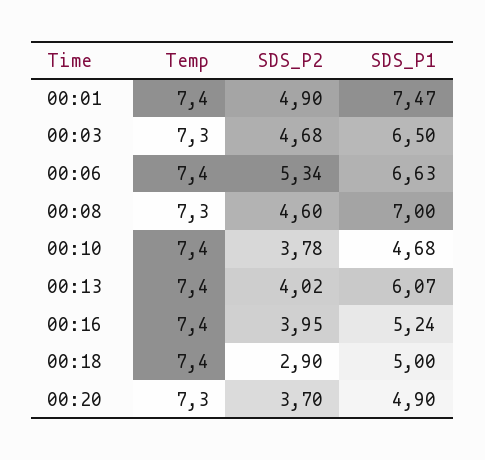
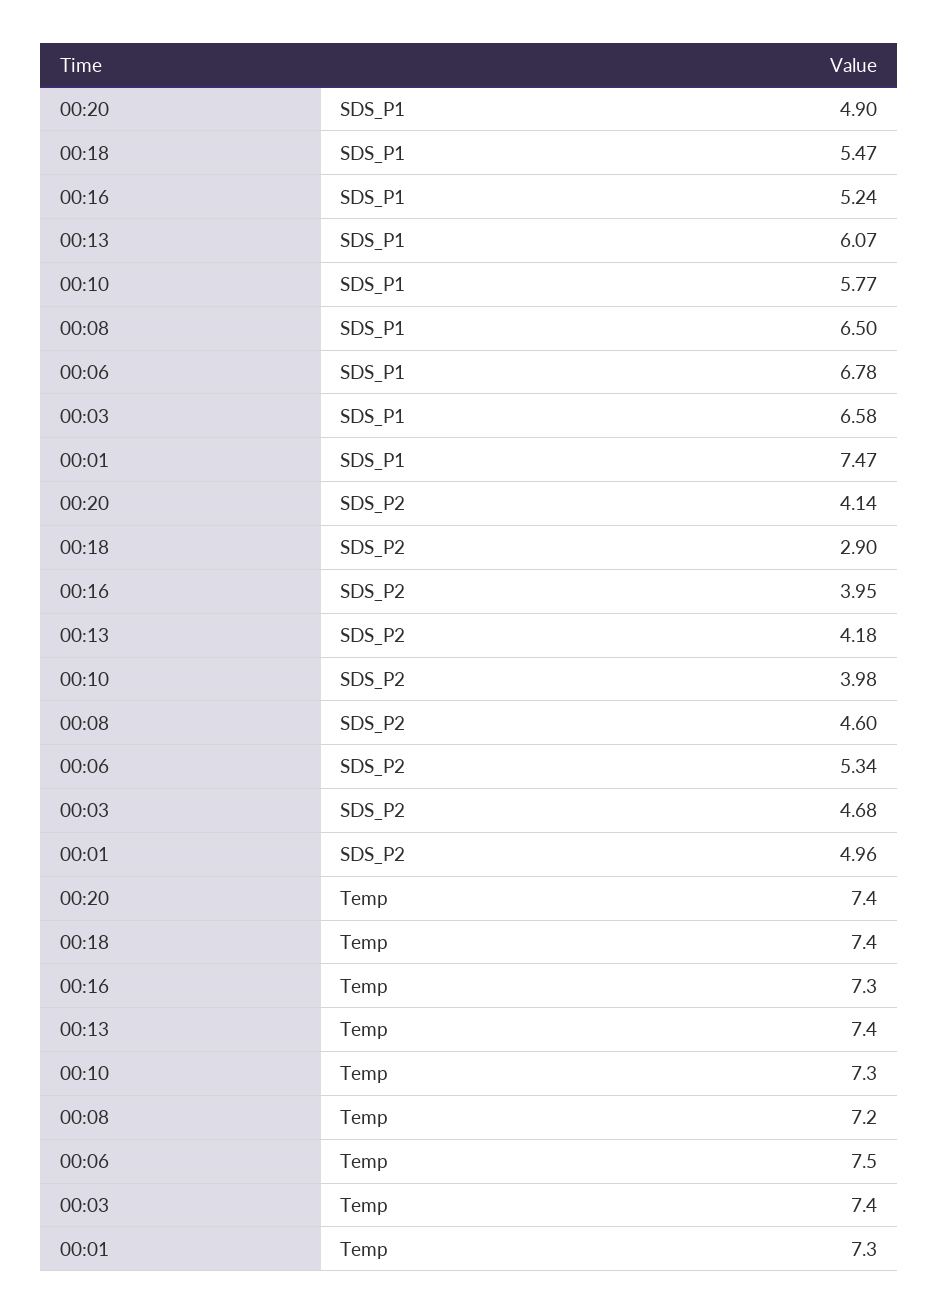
Temp, 00:01: 7.4 -> 7.3
SDS_P2, 00:01: 4.9 -> 4.96
Temp, 00:03: 7.3 -> 7.4
SDS_P1, 00:03: 6.5 -> 6.58
Temp, 00:06: 7.4 -> 7.5
SDS_P1, 00:06: 6.63 -> 6.78
Temp, 00:08: 7.3 -> 7.2
SDS_P1, 00:08: 7 -> 6.5
Temp, 00:10: 7.4 -> 7.3
SDS_P2, 00:10: 3.78 -> 3.98
SDS_P1, 00:10: 4.68 -> 5.77
SDS_P2, 00:13: 4.02 -> 4.18
Temp, 00:16: 7.4 -> 7.3
SDS_P1, 00:18: 5 -> 5.47
Temp, 00:20: 7.3 -> 7.4
SDS_P2, 00:20: 3.7 -> 4.14

